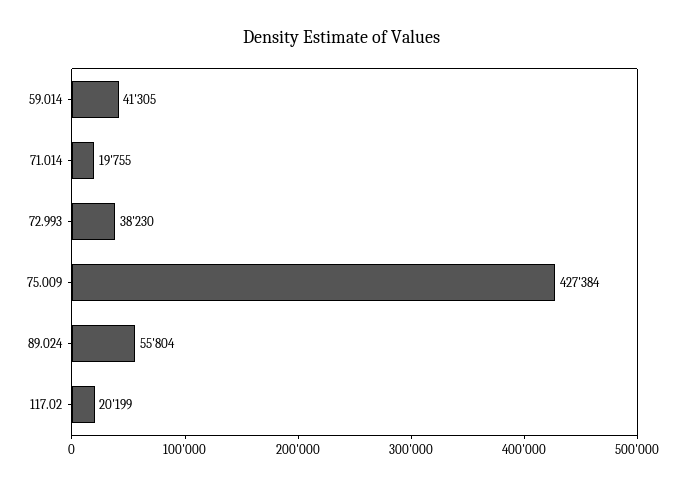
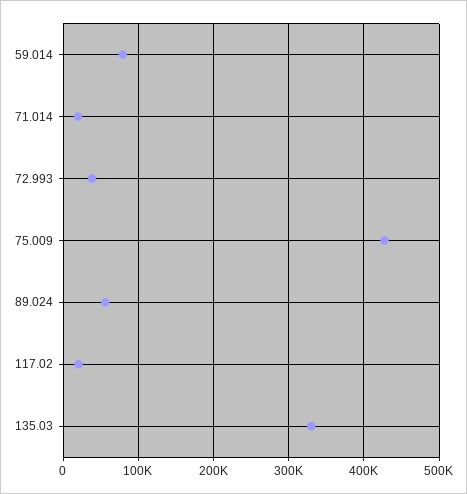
59.014: 41305 -> 80000
135.03: none -> 330000

